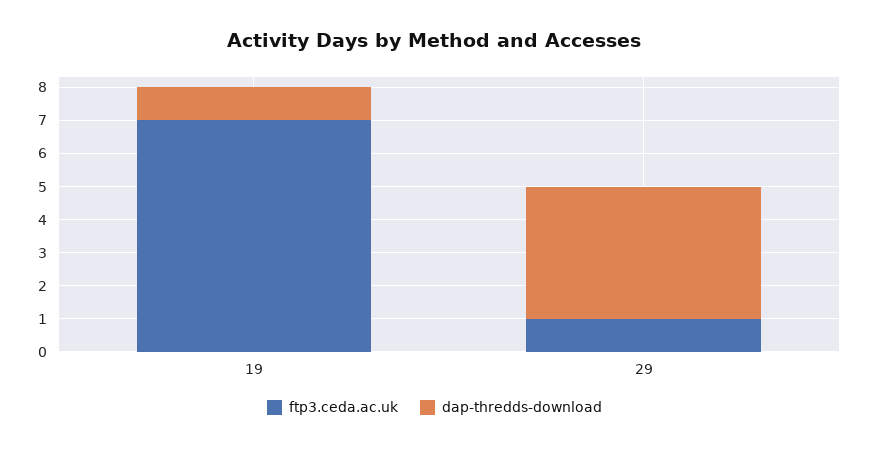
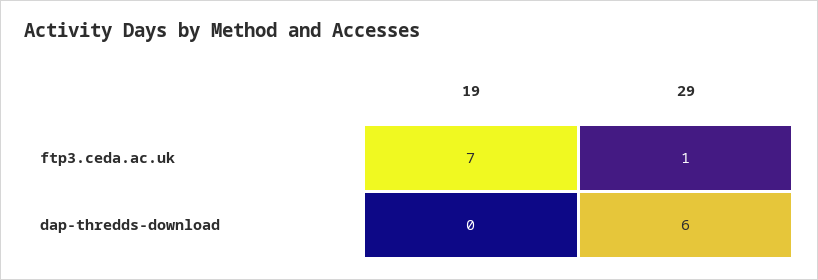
dap-thredds-download, 19: 1 -> 0
dap-thredds-download, 29: 4 -> 6

